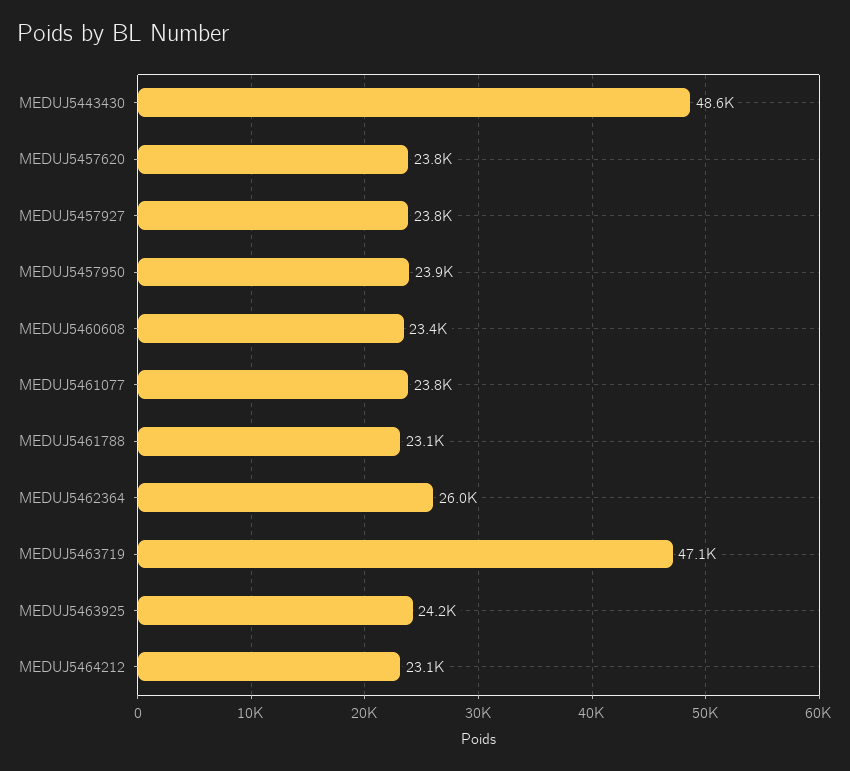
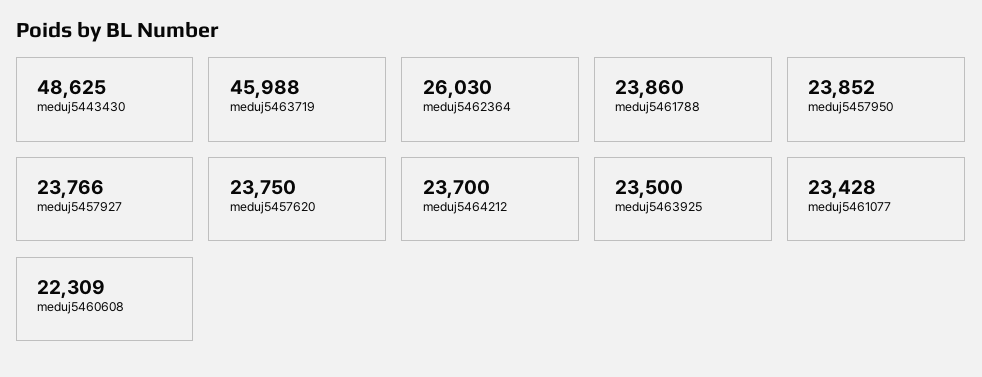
MEDUJ5460608: 23400 -> 22309
MEDUJ5461077: 23800 -> 23428
MEDUJ5461788: 23100 -> 23860
MEDUJ5463719: 47100 -> 45988
MEDUJ5463925: 24200 -> 23500
MEDUJ5464212: 23100 -> 23700

